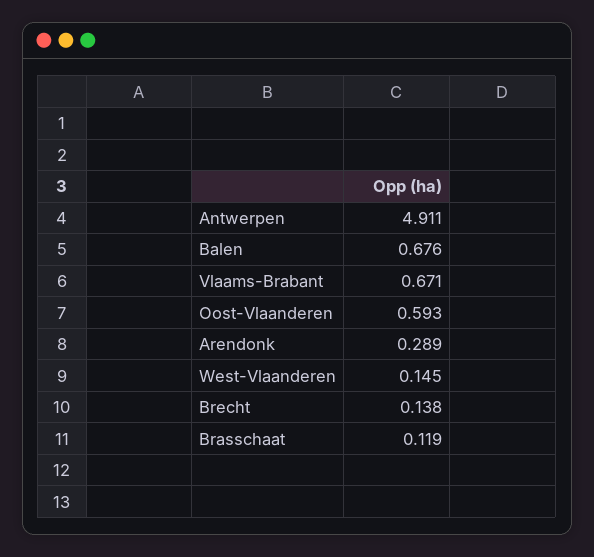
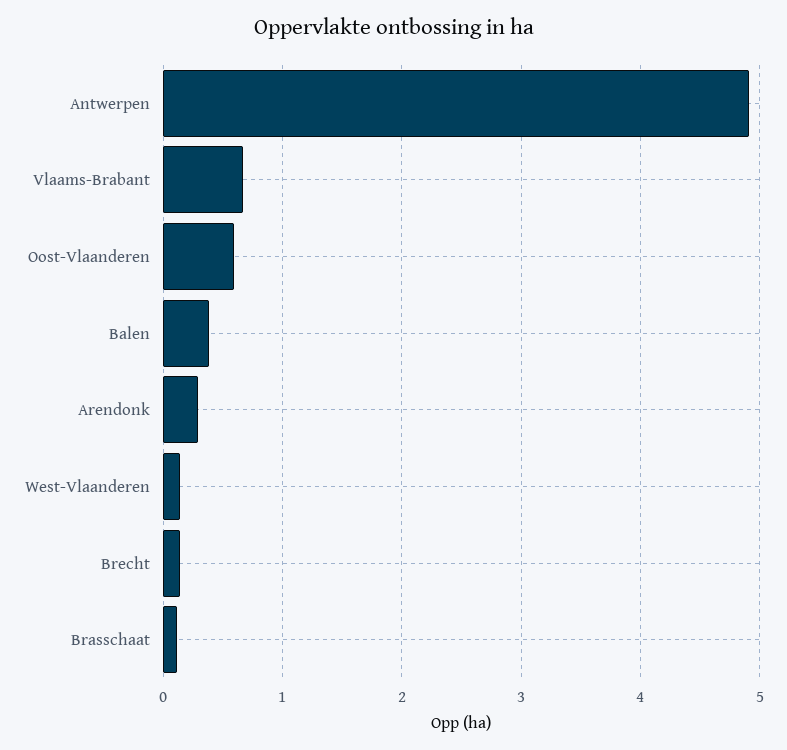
Balen: 0.676 -> 0.4

